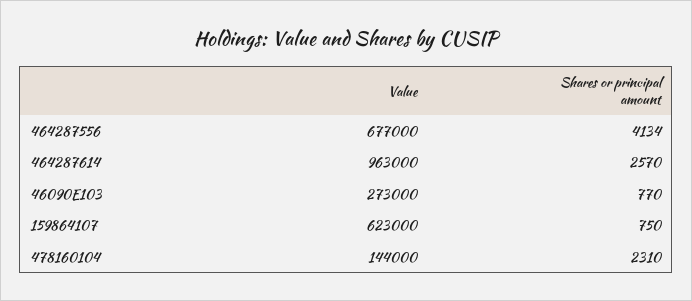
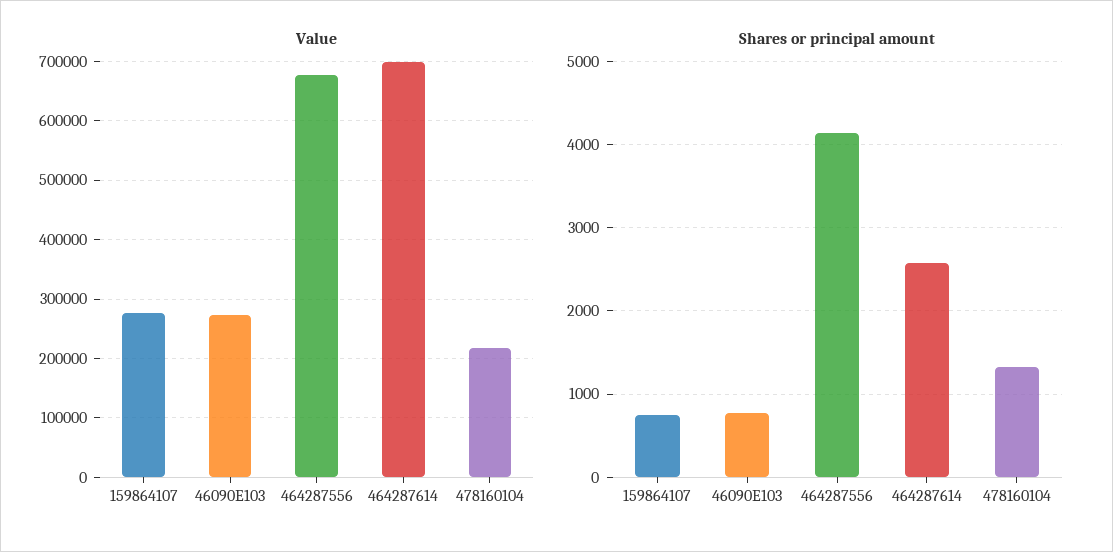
Value, 464287614: 963000 -> 700000
Value, 159864107: 623000 -> 280000
Value, 478160104: 144000 -> 220000
Shares or principal amount, 478160104: 2310 -> 1300

